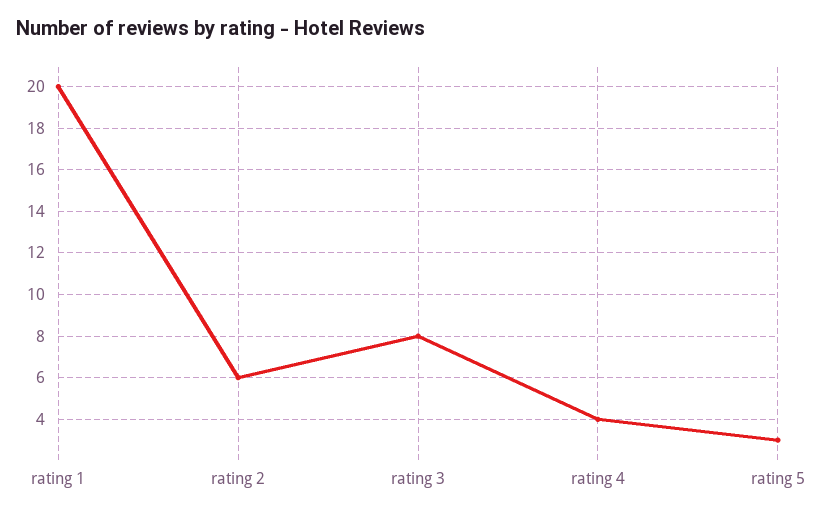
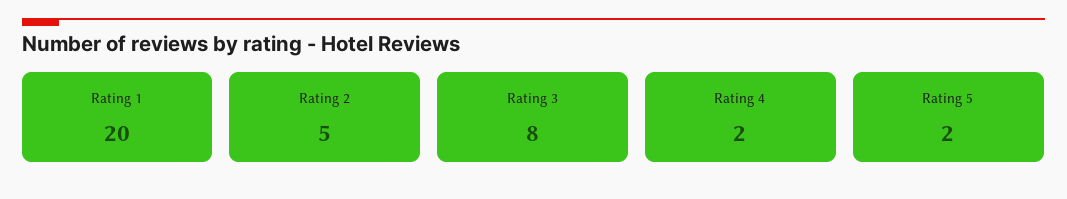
rating 2: 6 -> 5
rating 4: 4 -> 2
rating 5: 3 -> 2

